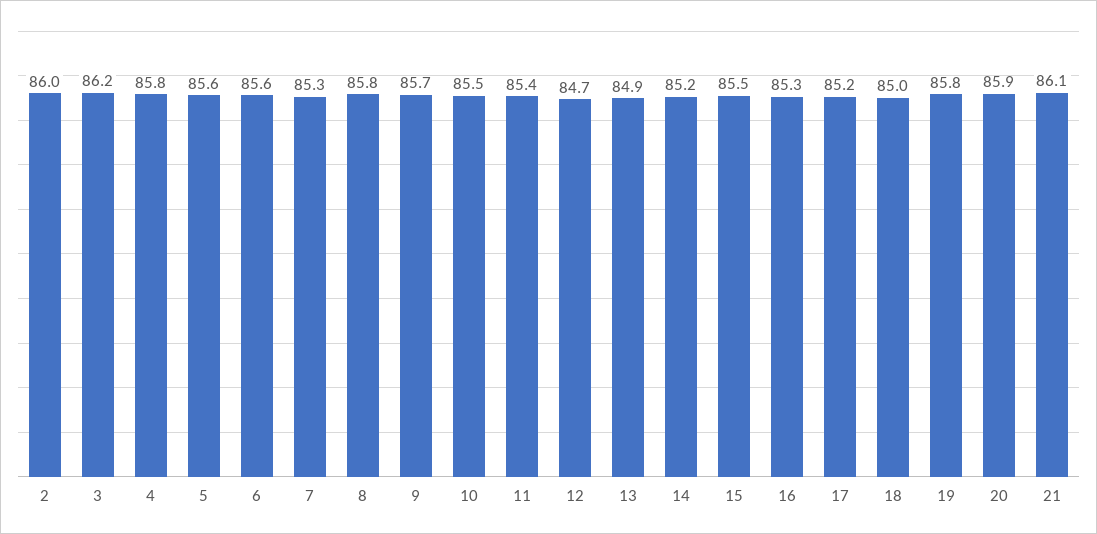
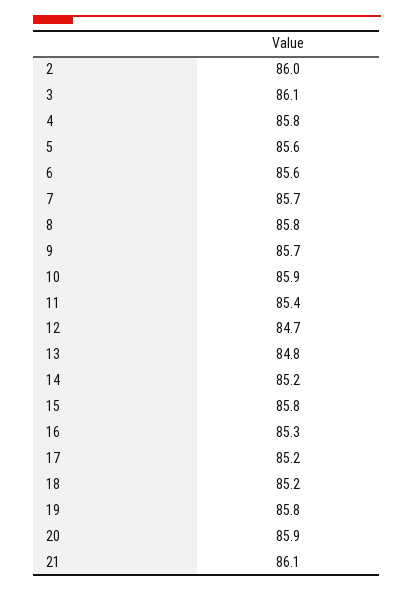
3: 86.2 -> 86.1
7: 85.3 -> 85.7
10: 85.5 -> 85.9
13: 84.9 -> 84.8
15: 85.5 -> 85.8
18: 85 -> 85.2

